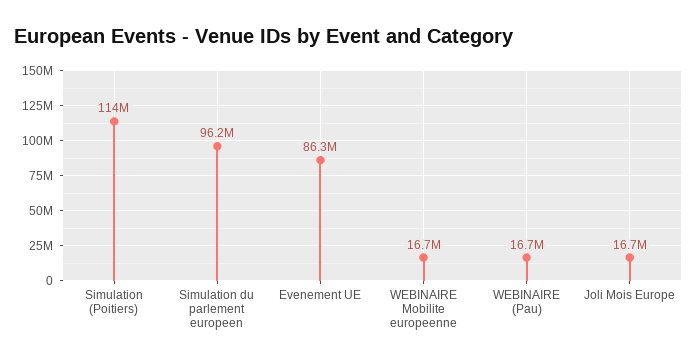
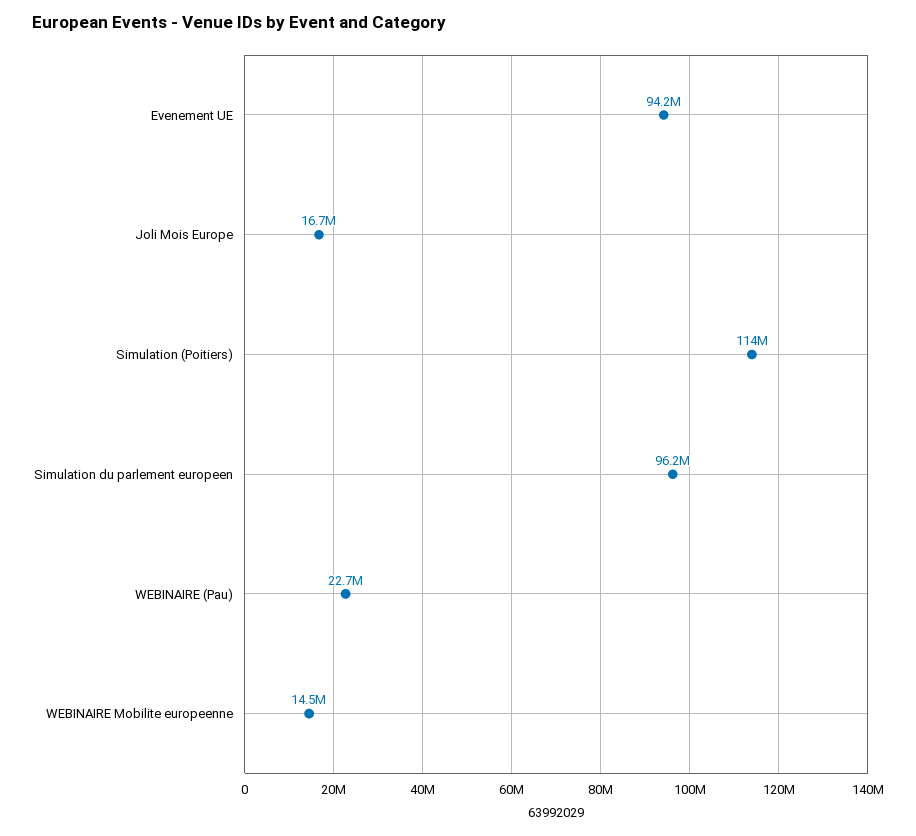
Evenement UE: 86300000 -> 94200000
WEBINAIRE Mobilite europeenne: 16700000 -> 14500000
WEBINAIRE (Pau): 16700000 -> 22700000

